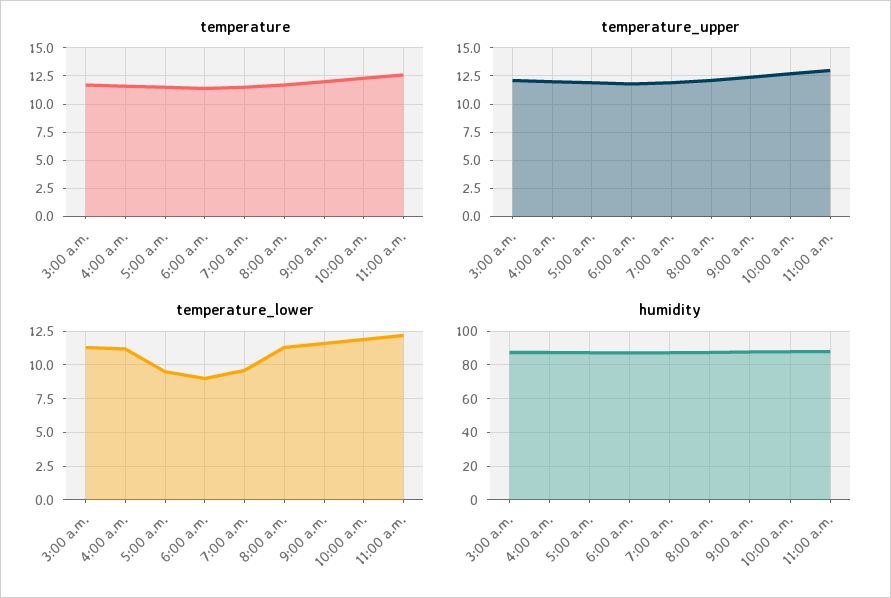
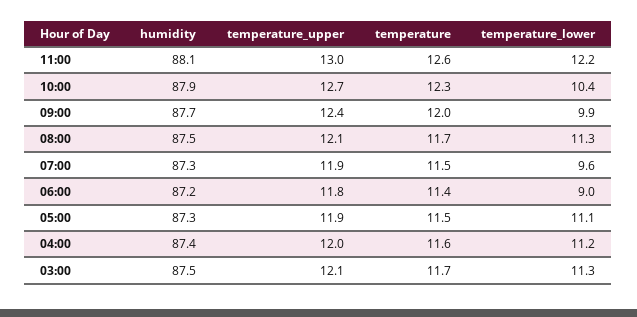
temperature_lower, 5:00 a.m.: 9.5 -> 11.1
temperature_lower, 9:00 a.m.: 11.5 -> 9.9
temperature_lower, 10:00 a.m.: 12 -> 10.4

